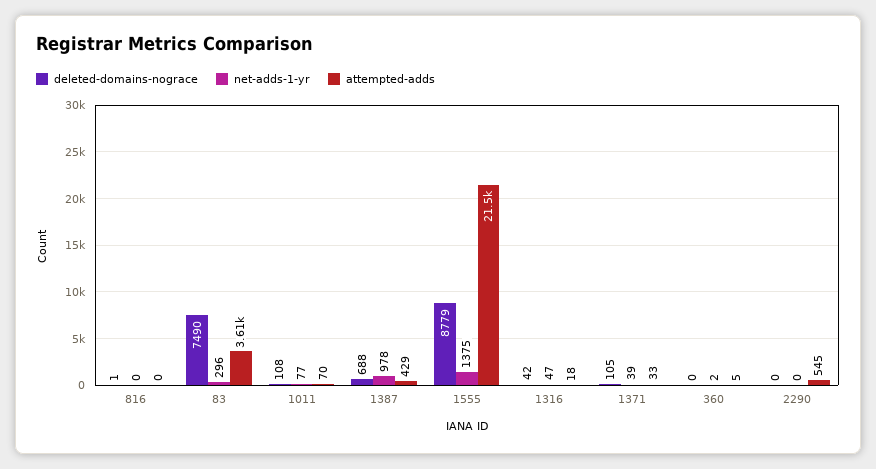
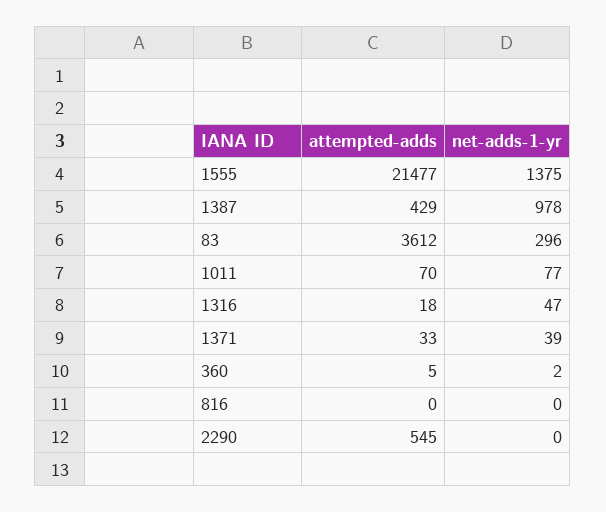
deleted-domains-nograce, 816: 1 -> none
deleted-domains-nograce, 83: 7490 -> none
deleted-domains-nograce, 1011: 108 -> none
deleted-domains-nograce, 1387: 688 -> none
deleted-domains-nograce, 1555: 8779 -> none
deleted-domains-nograce, 1316: 42 -> none
deleted-domains-nograce, 1371: 105 -> none
deleted-domains-nograce, 360: 0 -> none
deleted-domains-nograce, 2290: 0 -> none

